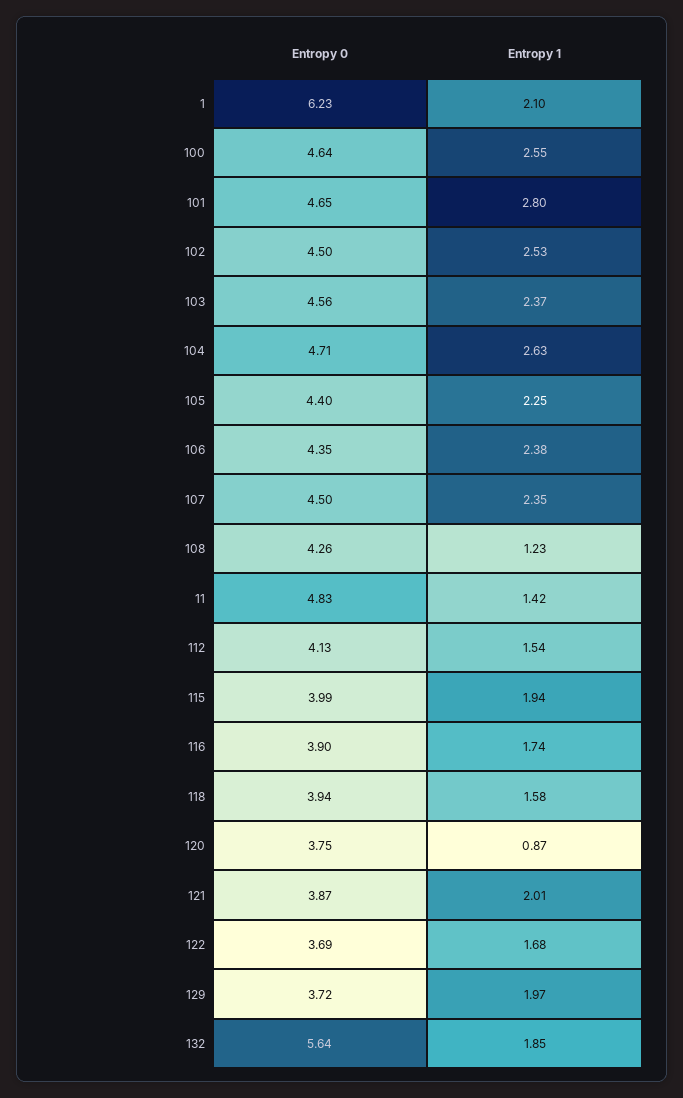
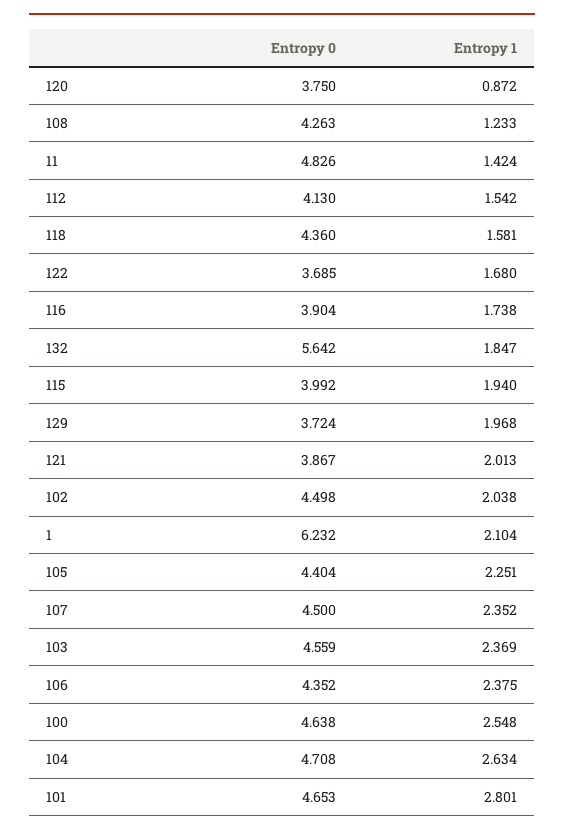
Entropy 1, 102: 2.53 -> 2.038
Entropy 0, 118: 3.94 -> 4.36

